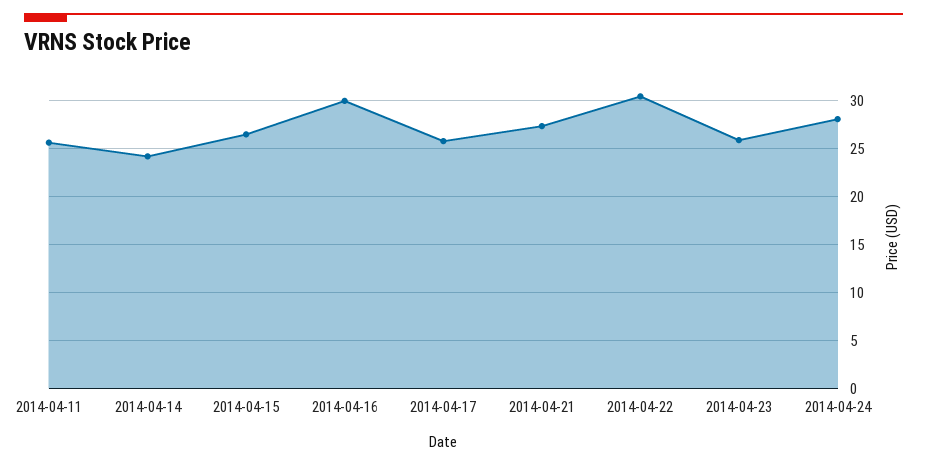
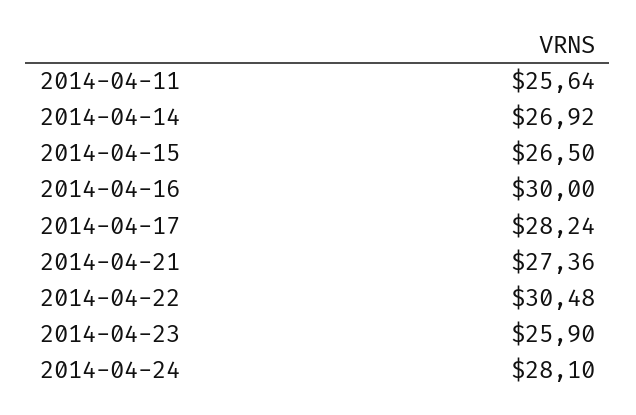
2014-04-14: 24 -> 26.92
2014-04-17: 26 -> 28.24

